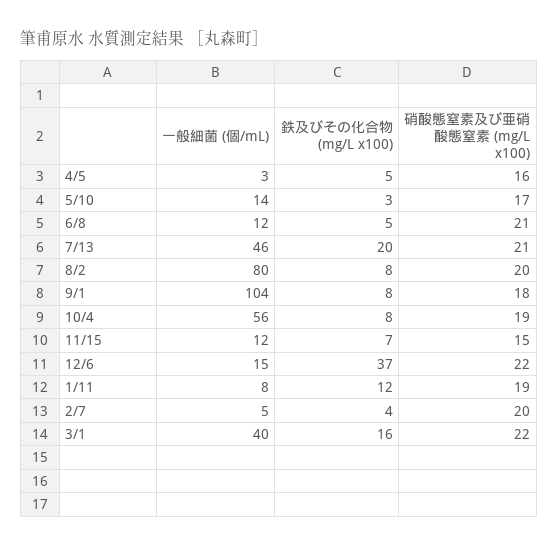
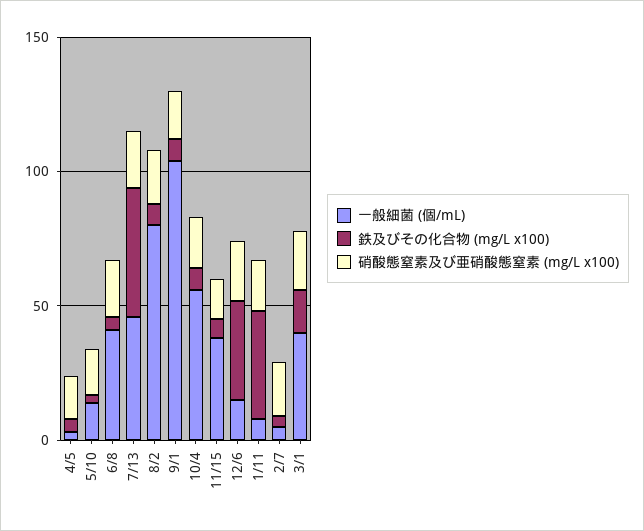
一般細菌 (個/mL), 6/8: 12 -> 40
鉄及びその化合物 (mg/L x100), 7/13: 20 -> 50
一般細菌 (個/mL), 11/15: 12 -> 40
鉄及びその化合物 (mg/L x100), 1/11: 12 -> 40

